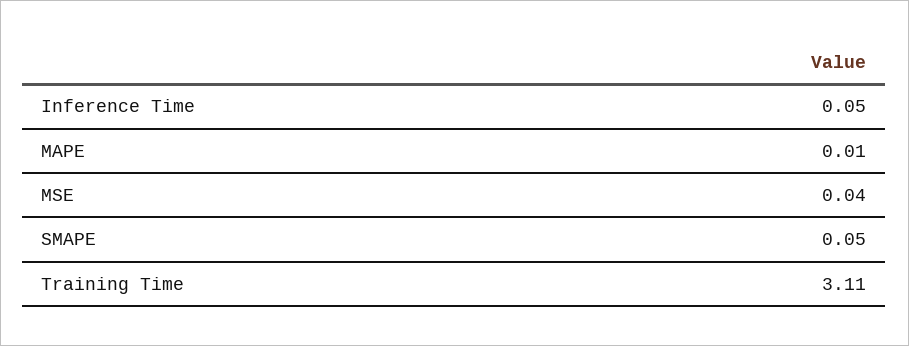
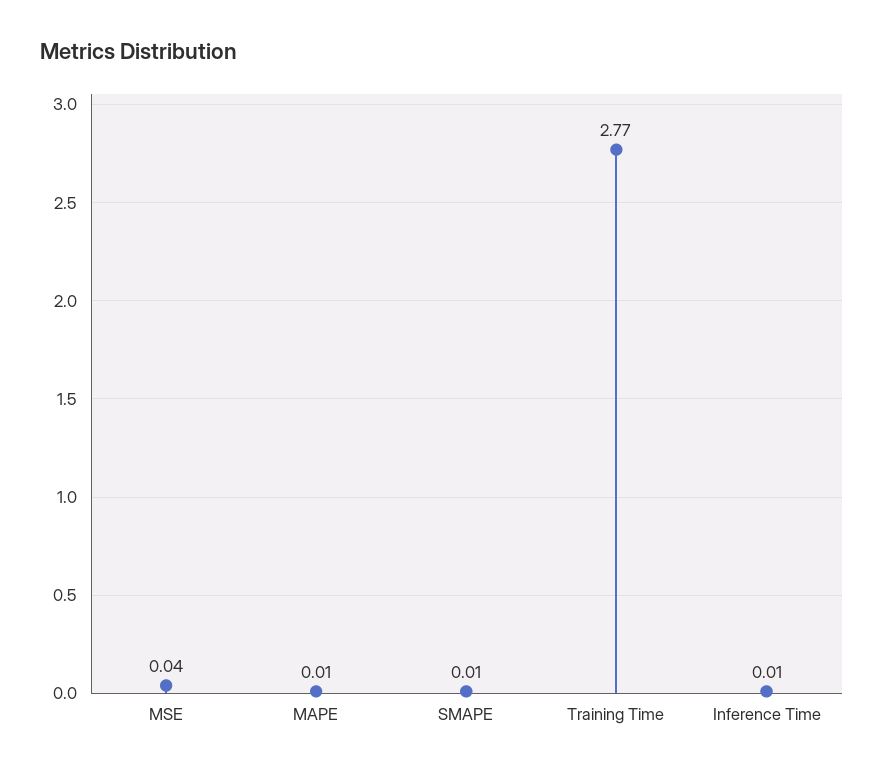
Inference Time: 0.05 -> 0.01
SMAPE: 0.05 -> 0.01
Training Time: 3.11 -> 2.77

